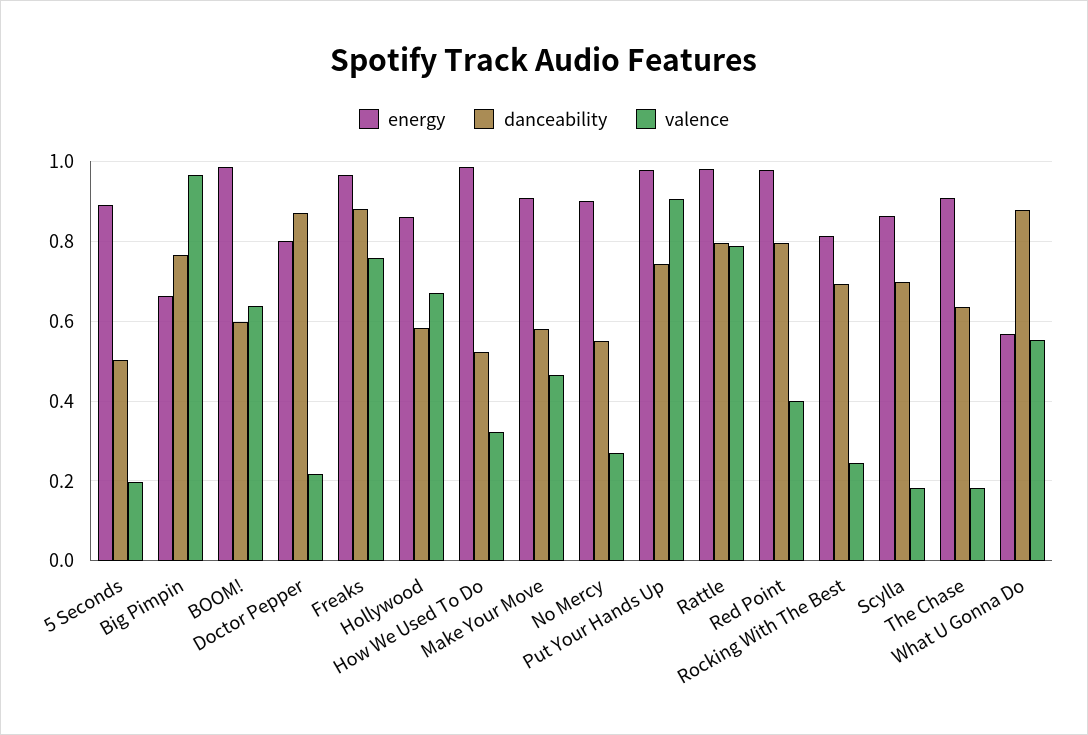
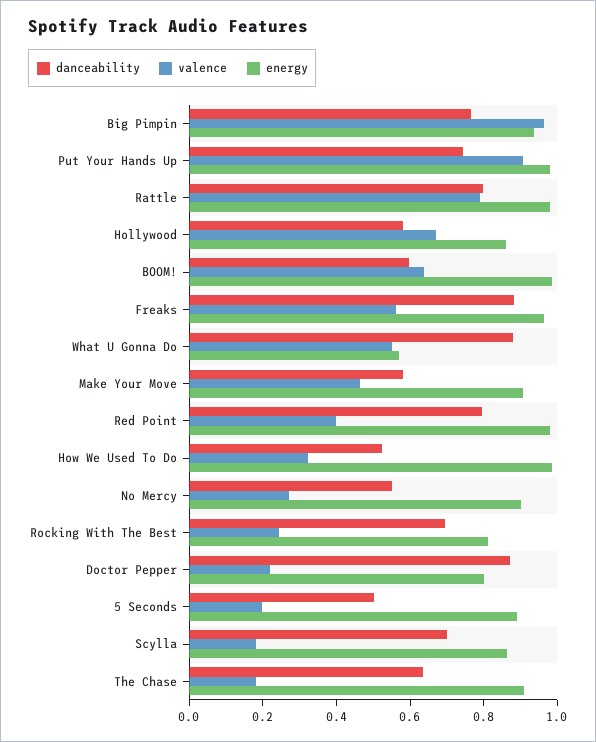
energy, Big Pimpin: 0.66 -> 0.95
valence, Freaks: 0.76 -> 0.55

